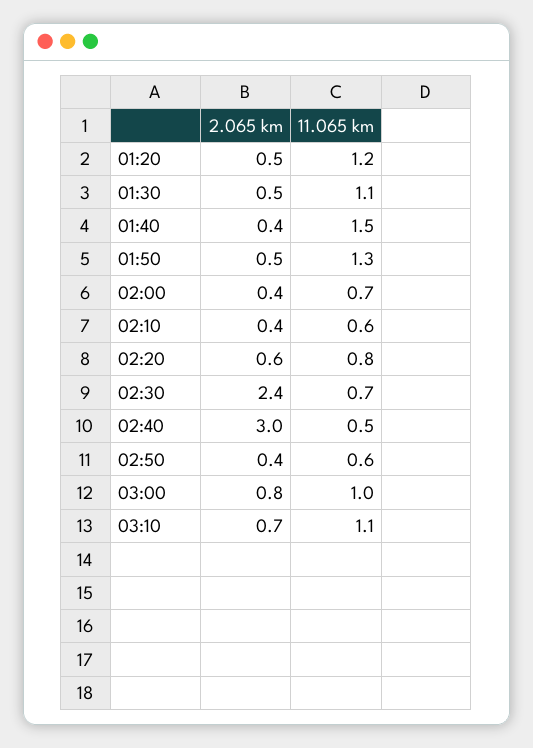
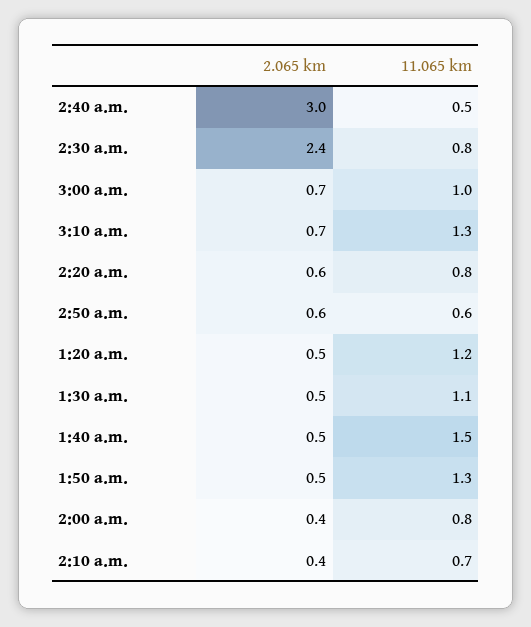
2.065 km, 01:40: 0.4 -> 0.5
11.065 km, 02:00: 0.7 -> 0.8
11.065 km, 02:10: 0.6 -> 0.7
11.065 km, 02:30: 0.7 -> 0.8
2.065 km, 02:50: 0.4 -> 0.6
2.065 km, 03:00: 0.8 -> 0.7
11.065 km, 03:10: 1.1 -> 1.3

